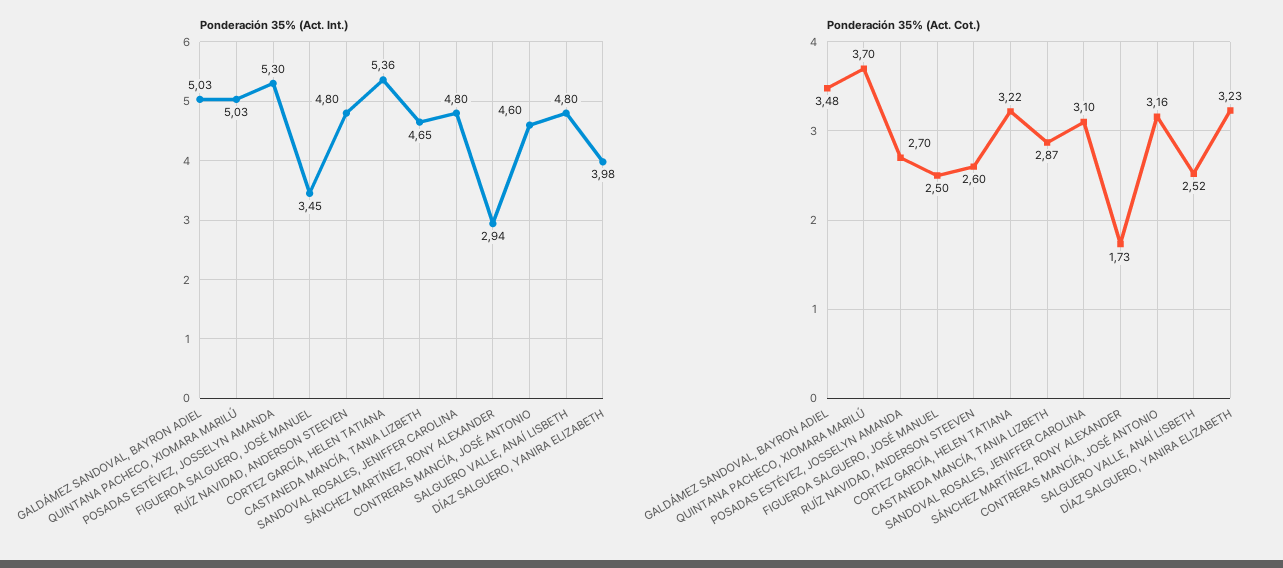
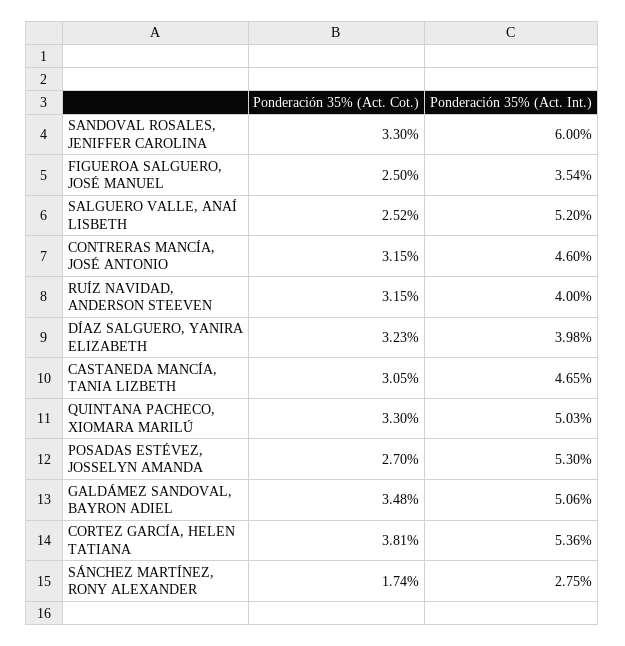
Ponderación 35% (Act. Int.), GALDÁMEZ SANDOVAL, BAYRON ADIEL: 5.03 -> 5.06
Ponderación 35% (Act. Int.), FIGUEROA SALGUERO, JOSÉ MANUEL: 3.45 -> 3.54
Ponderación 35% (Act. Int.), RUÍZ NAVIDAD, ANDERSON STEEVEN: 4.8 -> 4
Ponderación 35% (Act. Int.), SANDOVAL ROSALES, JENIFFER CAROLINA: 4.8 -> 6
Ponderación 35% (Act. Int.), SÁNCHEZ MARTÍNEZ, RONY ALEXANDER: 2.94 -> 2.75
Ponderación 35% (Act. Int.), SALGUERO VALLE, ANAÍ LISBETH: 4.8 -> 5.2
Ponderación 35% (Act. Cot.), QUINTANA PACHECO, XIOMARA MARILÚ: 3.7 -> 3.3
Ponderación 35% (Act. Cot.), RUÍZ NAVIDAD, ANDERSON STEEVEN: 2.6 -> 3.15
Ponderación 35% (Act. Cot.), CORTEZ GARCÍA, HELEN TATIANA: 3.22 -> 3.81
Ponderación 35% (Act. Cot.), CASTANEDA MANCÍA, TANIA LIZBETH: 2.87 -> 3.05
Ponderación 35% (Act. Cot.), SANDOVAL ROSALES, JENIFFER CAROLINA: 3.1 -> 3.3
Ponderación 35% (Act. Cot.), SÁNCHEZ MARTÍNEZ, RONY ALEXANDER: 1.73 -> 1.74
Ponderación 35% (Act. Cot.), CONTRERAS MANCÍA, JOSÉ ANTONIO: 3.16 -> 3.15

